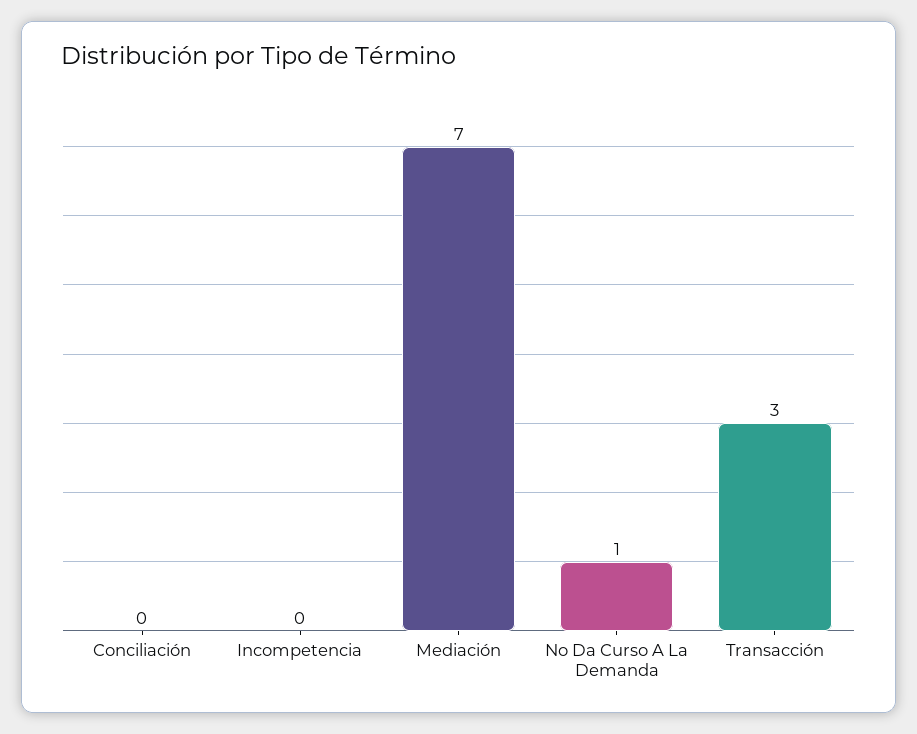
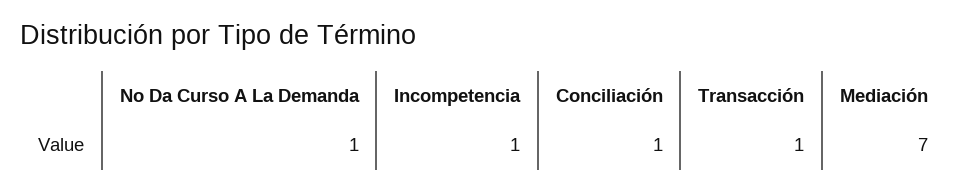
Conciliación: 0 -> 1
Incompetencia: 0 -> 1
Transacción: 3 -> 1

